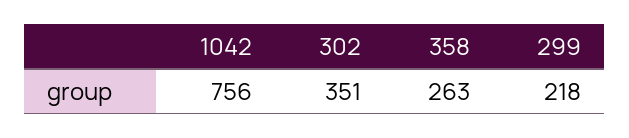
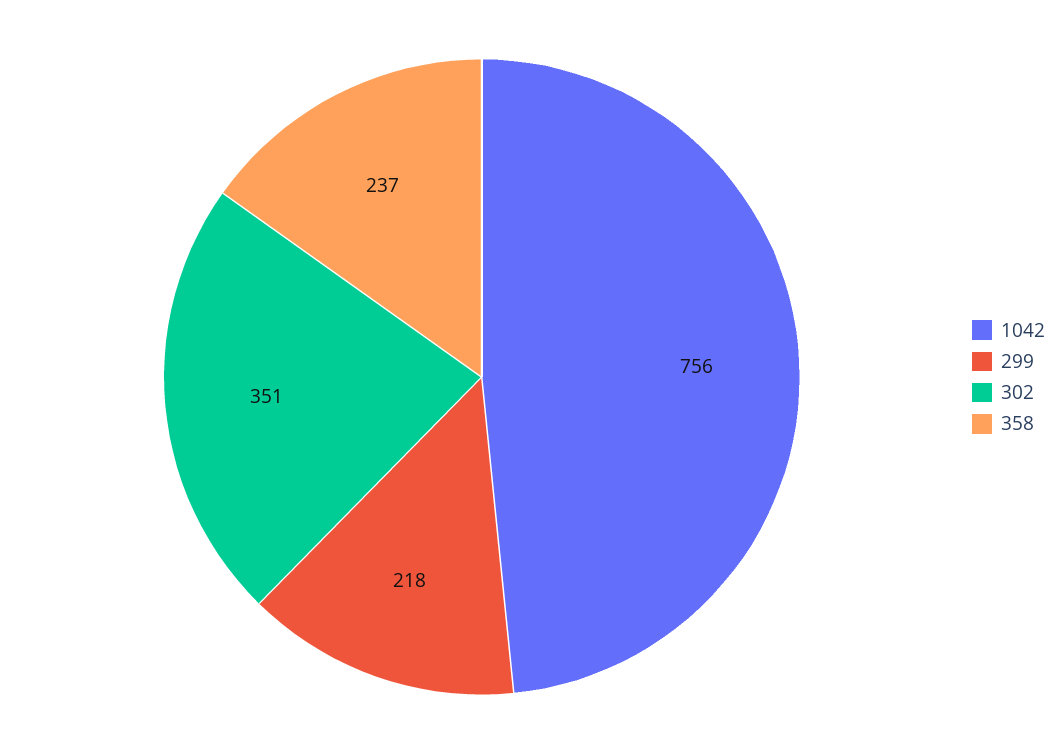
358: 263 -> 237

